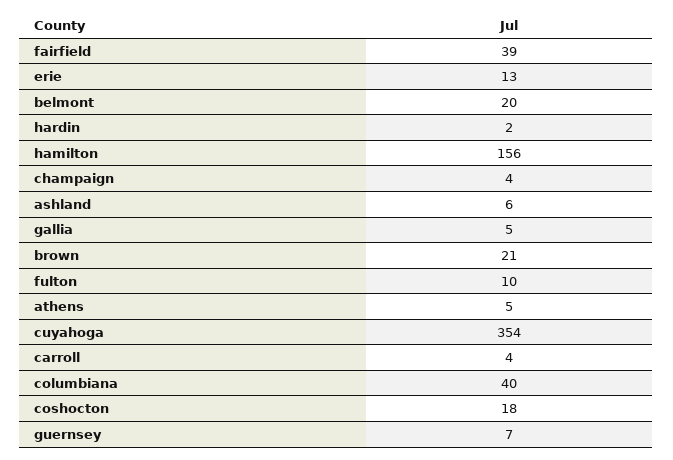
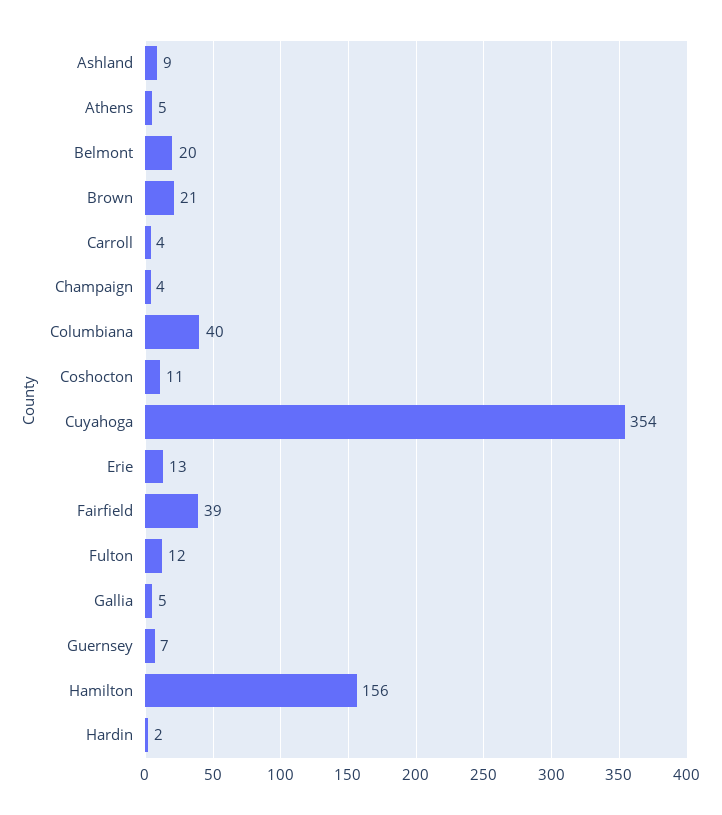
ashland: 6 -> 9
fulton: 10 -> 12
coshocton: 18 -> 11

